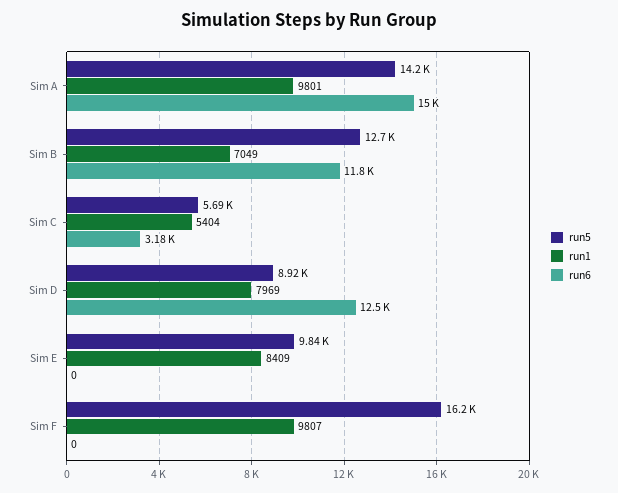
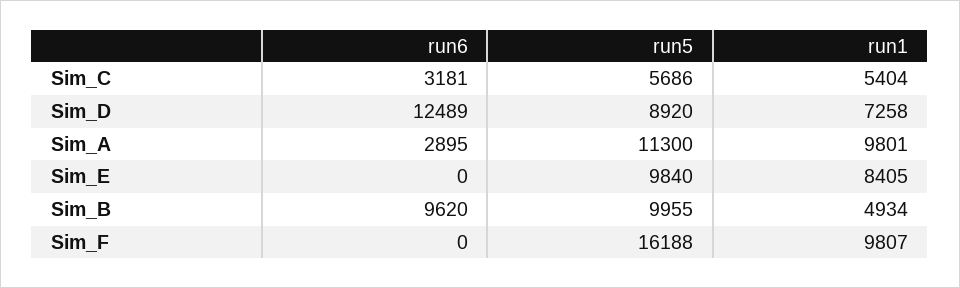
run5, Sim A: 14200 -> 11300
run6, Sim A: 15000 -> 2895
run5, Sim B: 12700 -> 9955
run1, Sim B: 7049 -> 4934
run6, Sim B: 11800 -> 9620
run1, Sim D: 7969 -> 7258
run1, Sim E: 8409 -> 8405

